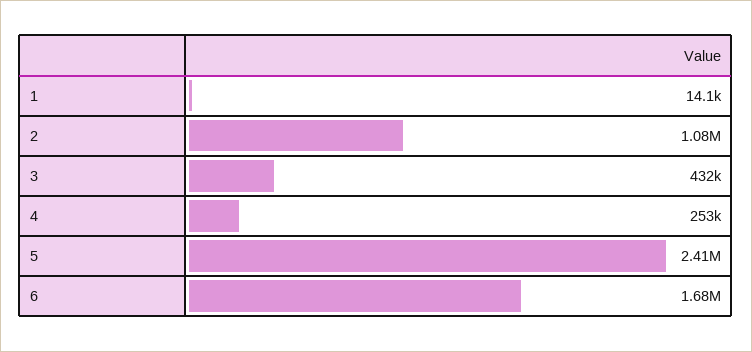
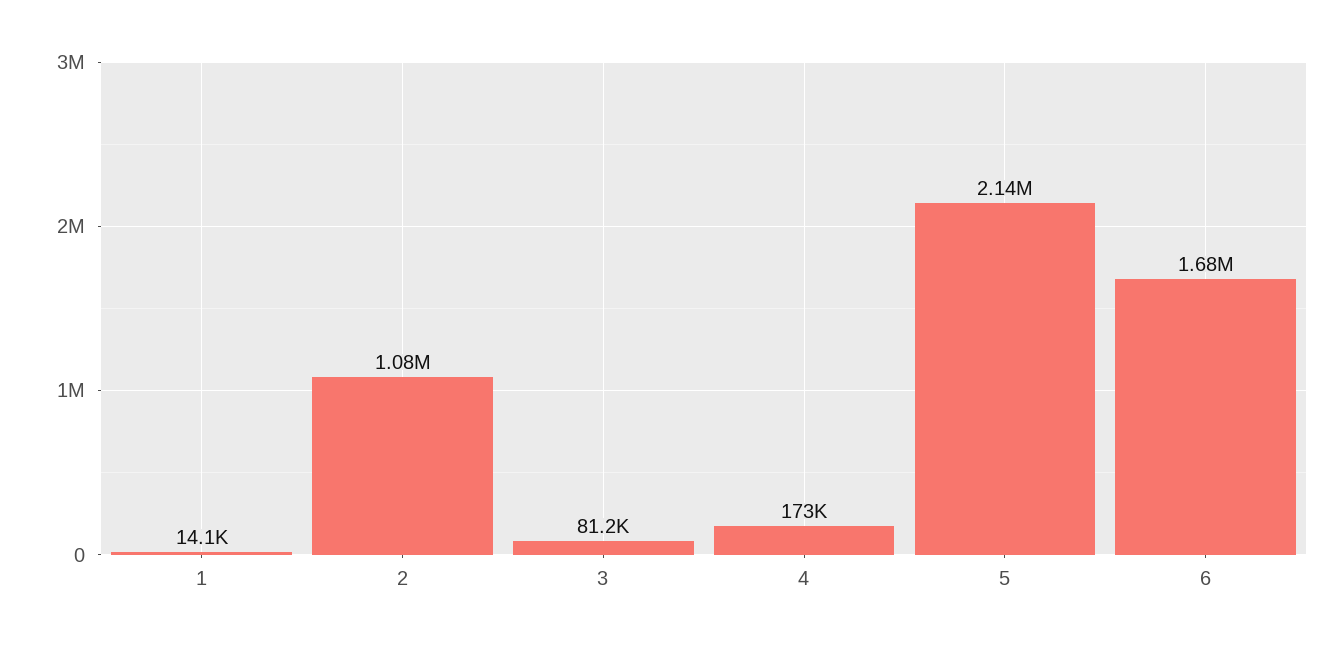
3: 432000 -> 81200
4: 253000 -> 173000
5: 2410000 -> 2140000

